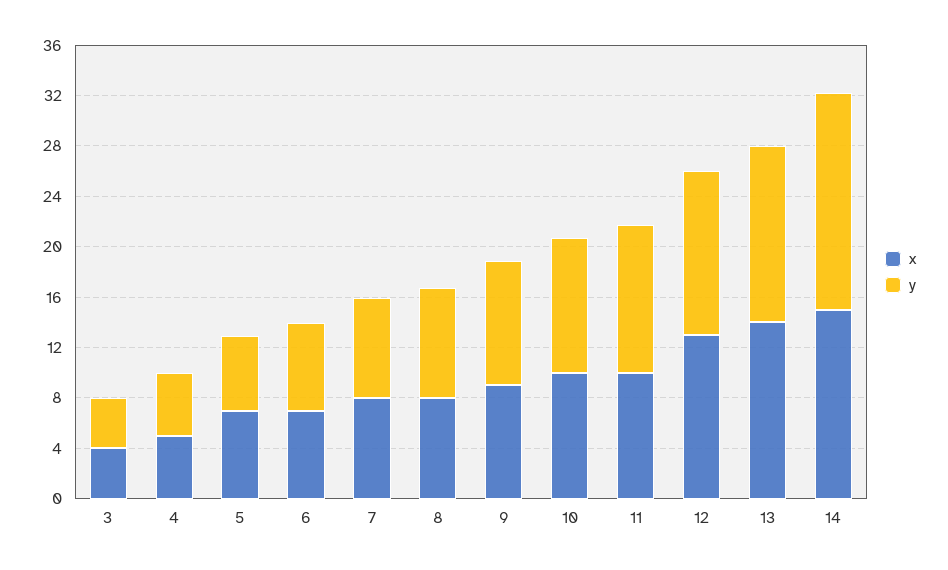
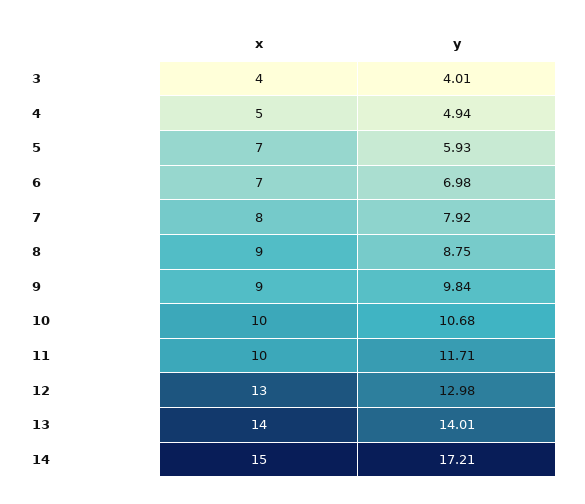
x, 8: 8 -> 9

